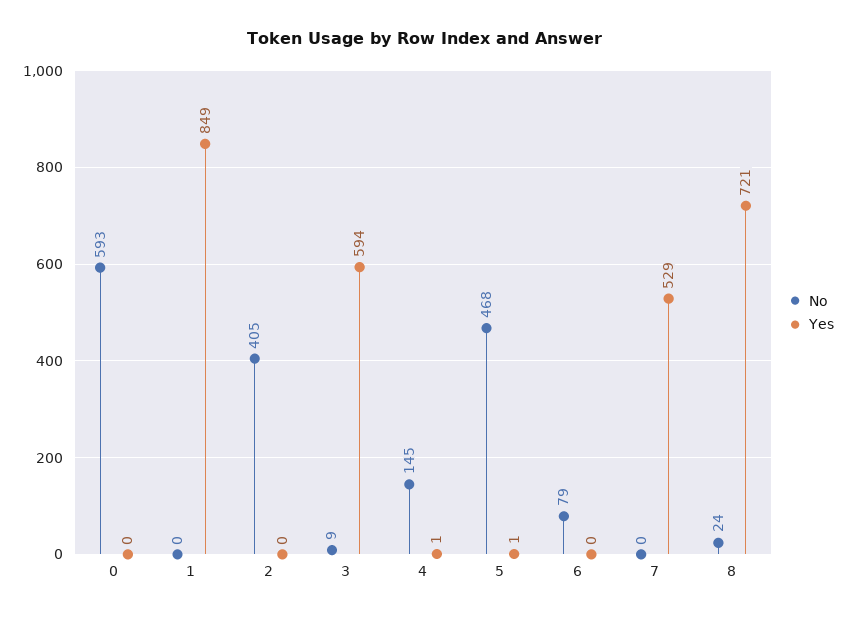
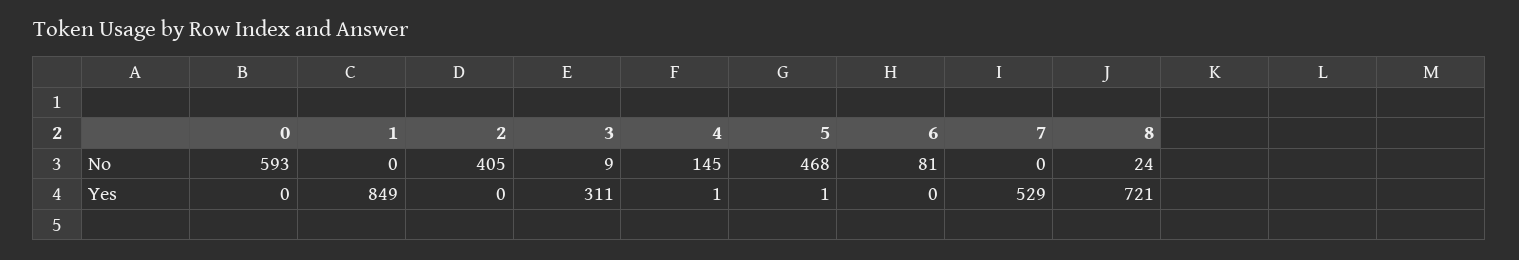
Yes, 3: 594 -> 311
No, 6: 79 -> 81

